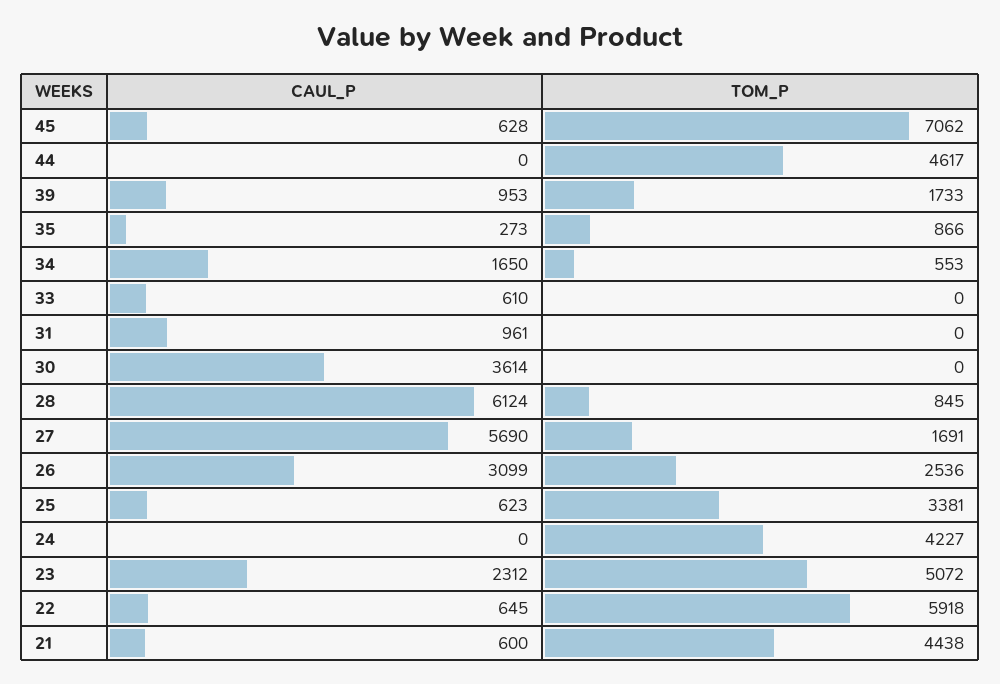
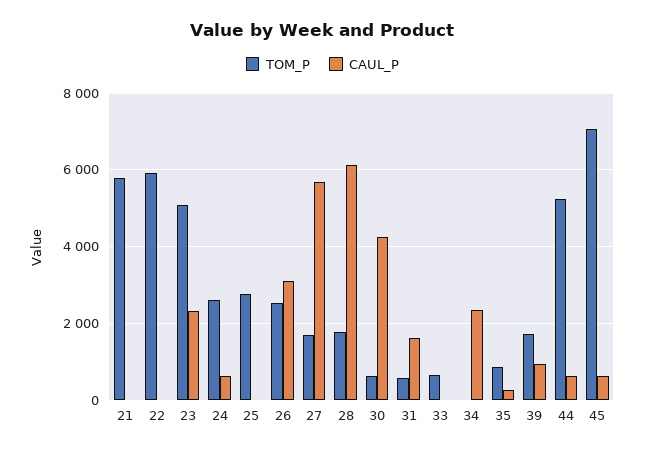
CAUL_P, 44: 0 -> 600
TOM_P, 44: 4617 -> 5200
CAUL_P, 34: 1650 -> 2400
TOM_P, 34: 553 -> 0
CAUL_P, 33: 610 -> 0
TOM_P, 33: 0 -> 600
CAUL_P, 31: 961 -> 1600
TOM_P, 31: 0 -> 600
CAUL_P, 30: 3614 -> 4200
TOM_P, 30: 0 -> 600
TOM_P, 28: 845 -> 1800
CAUL_P, 25: 623 -> 0
TOM_P, 25: 3381 -> 2800
CAUL_P, 24: 0 -> 600
TOM_P, 24: 4227 -> 2600
CAUL_P, 22: 645 -> 0
CAUL_P, 21: 600 -> 0
TOM_P, 21: 4438 -> 5800

